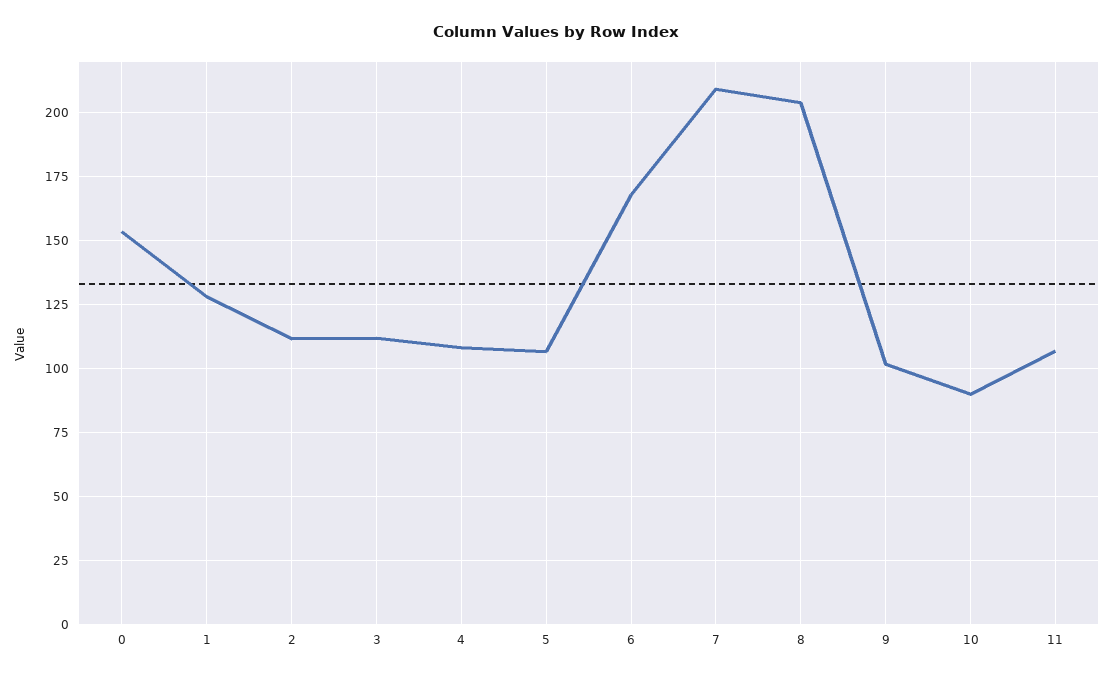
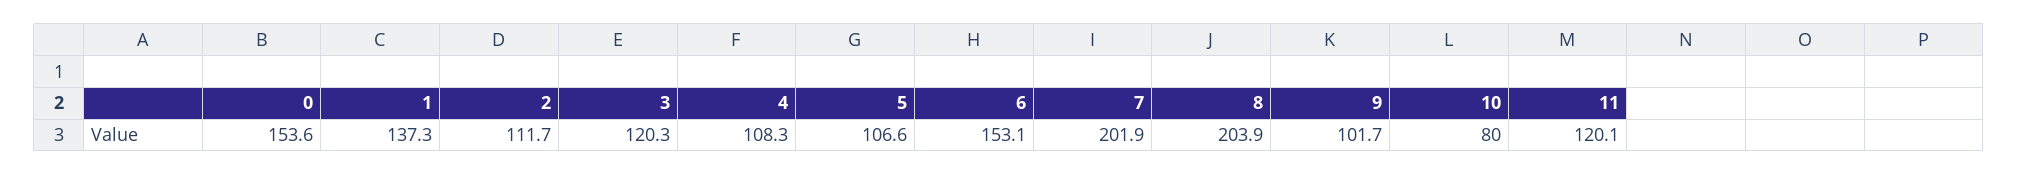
1: 127.5 -> 137.3
3: 112.5 -> 120.3
6: 167.5 -> 153.1
7: 210 -> 201.9
10: 90 -> 80
11: 107.5 -> 120.1

